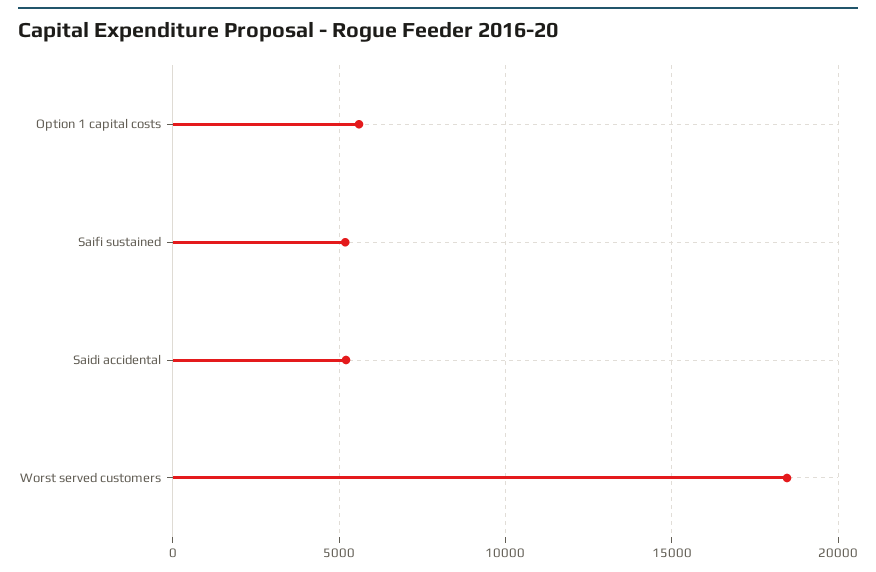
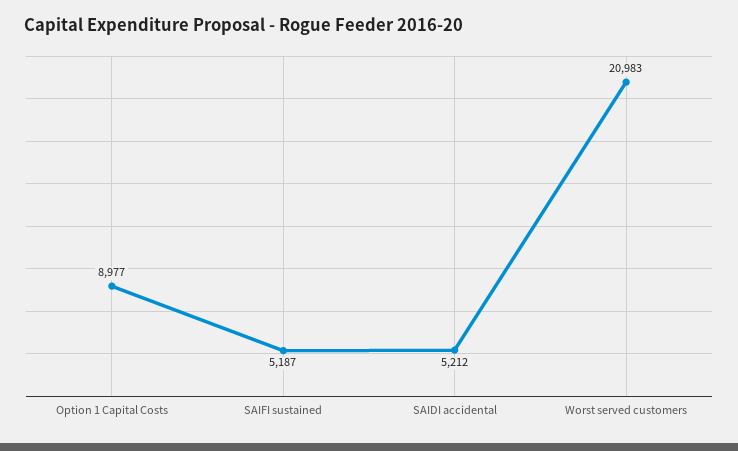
Option 1 capital costs: 5500 -> 8977
Worst served customers: 18500 -> 20983

